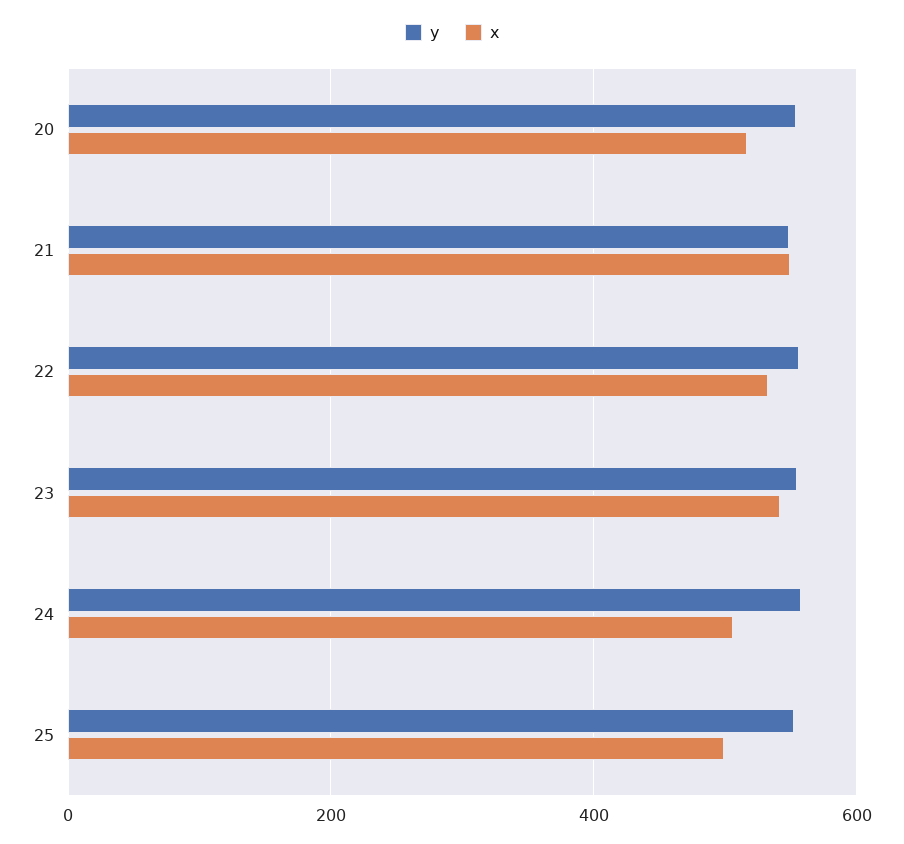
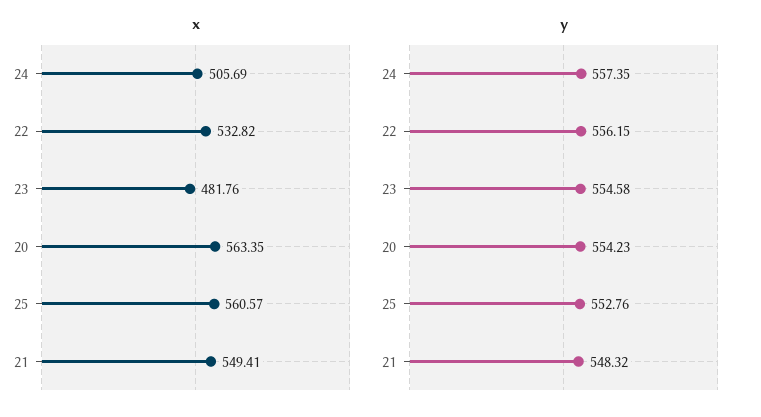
x, 20: 520 -> 563.35
x, 23: 540 -> 481.76
x, 25: 500 -> 560.57

